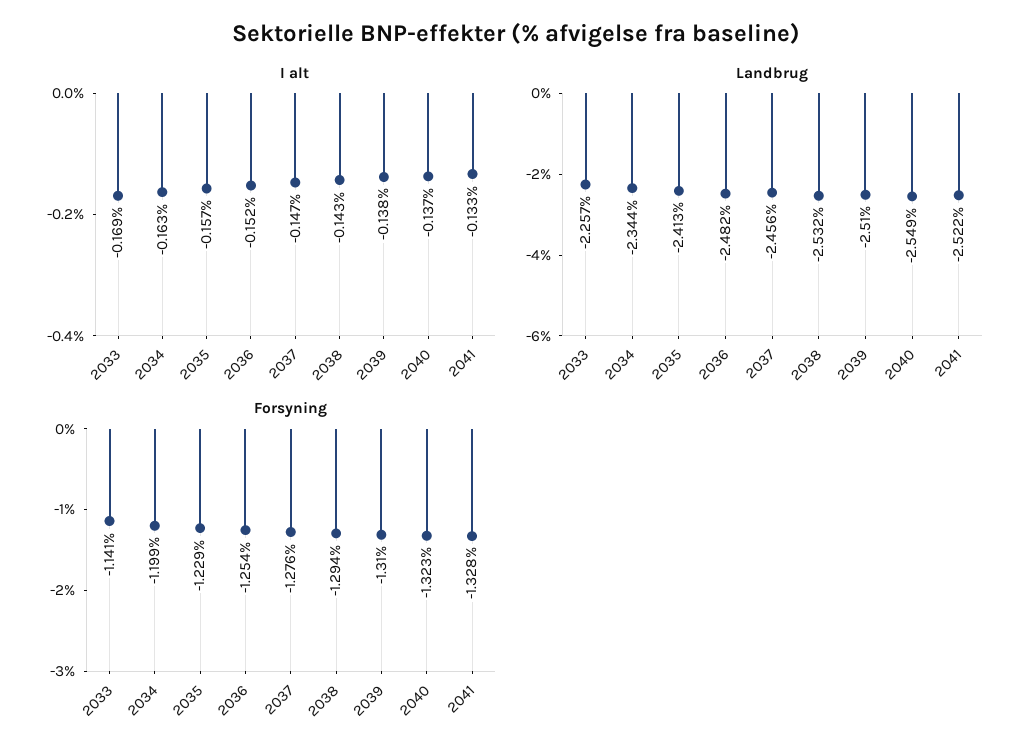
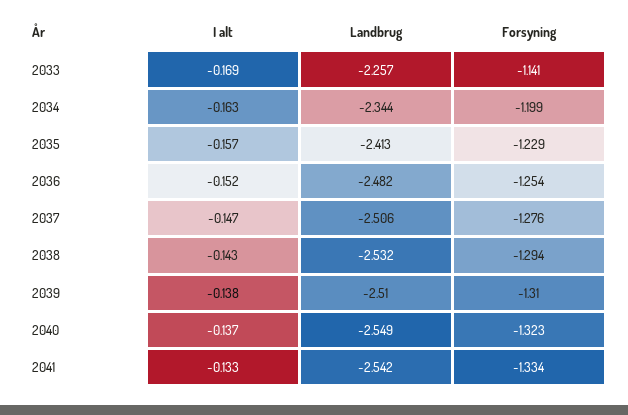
Landbrug, 2037: -2.456 -> -2.506
Landbrug, 2041: -2.522 -> -2.542
Forsyning, 2041: -1.328 -> -1.334

